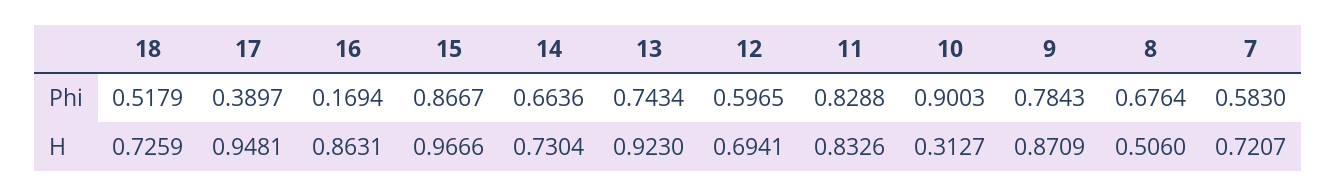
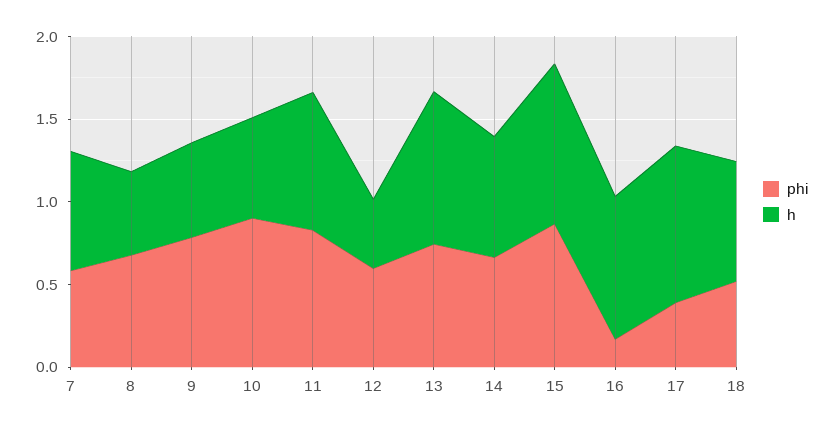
H, 12: 0.6941 -> 0.4
H, 10: 0.3127 -> 0.6
H, 9: 0.8709 -> 0.6

